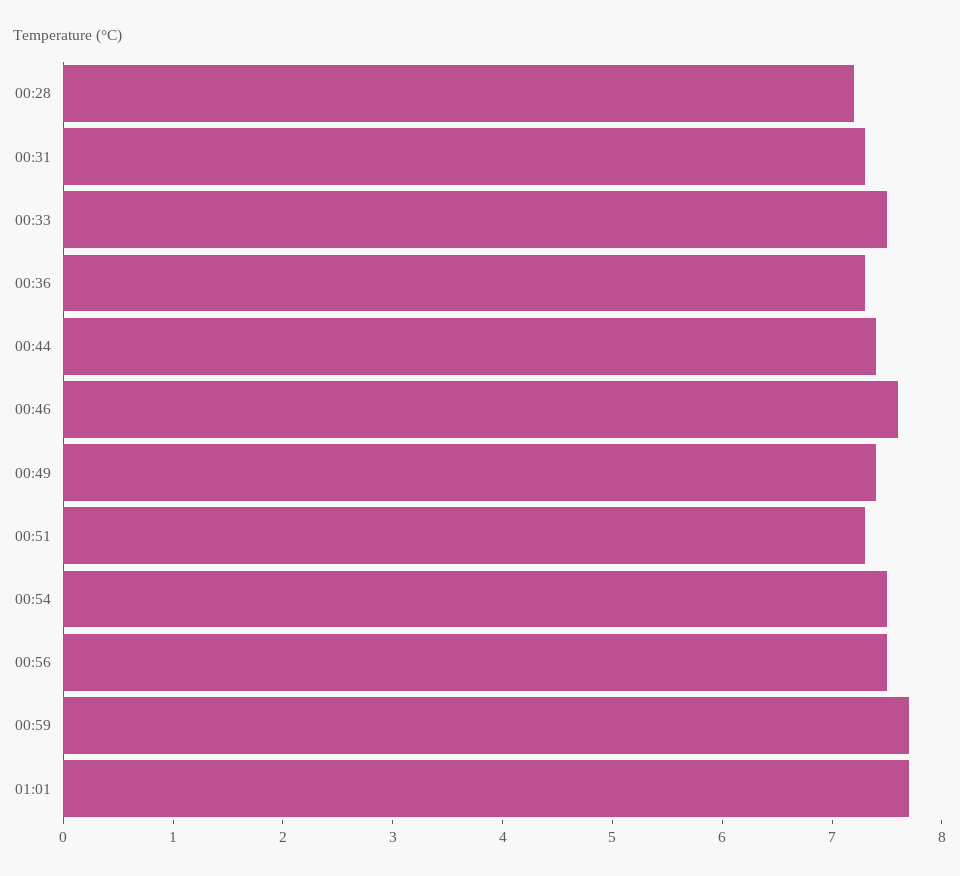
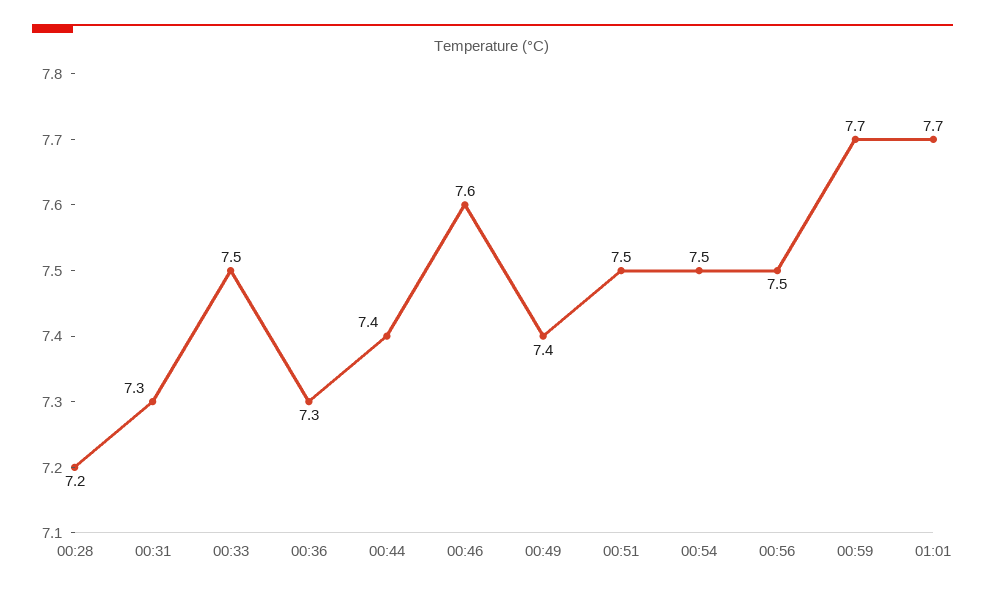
00:51: 7.3 -> 7.5

